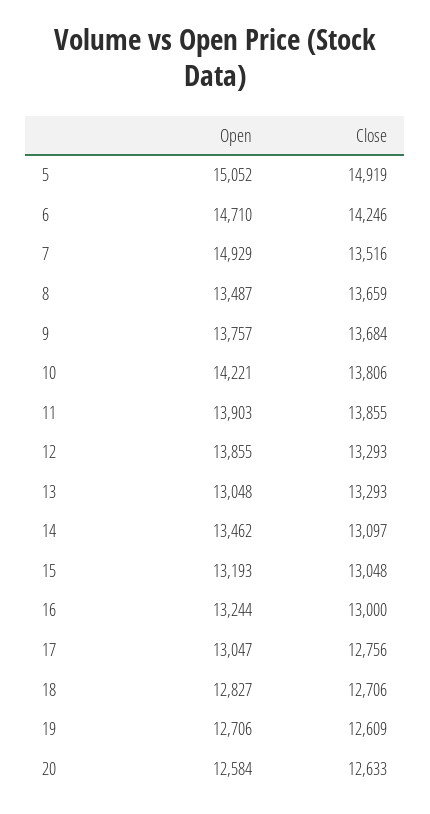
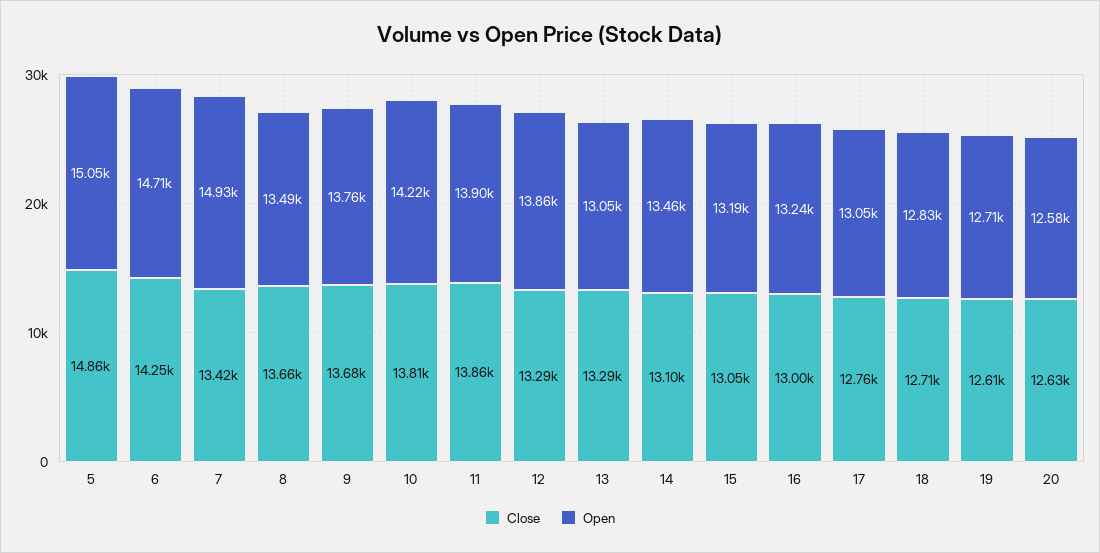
Close, 5: 14919 -> 14860
Close, 7: 13516 -> 13420

